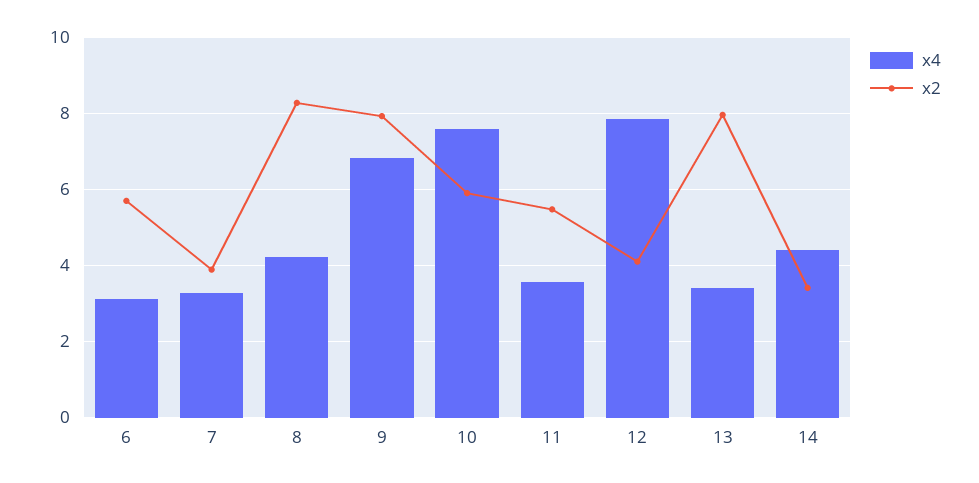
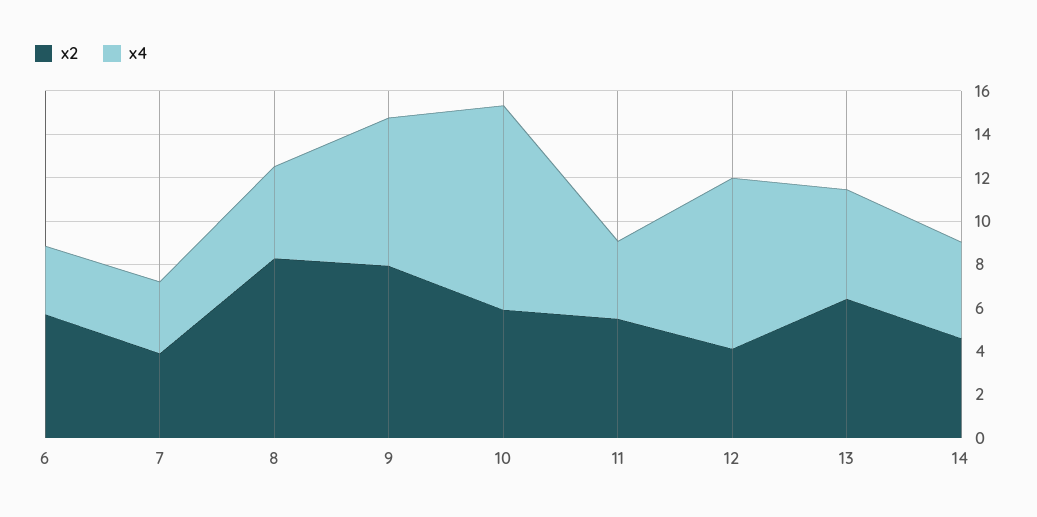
x4, 10: 7.6 -> 9.5
x4, 13: 3.4 -> 5
x2, 13: 8 -> 6.5
x2, 14: 3.4 -> 4.5

